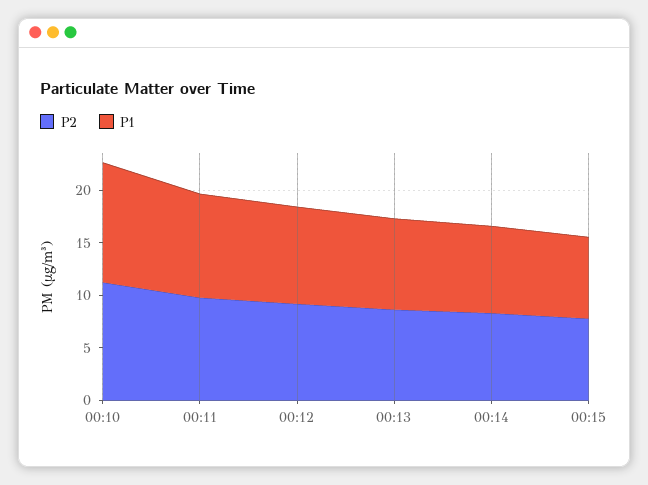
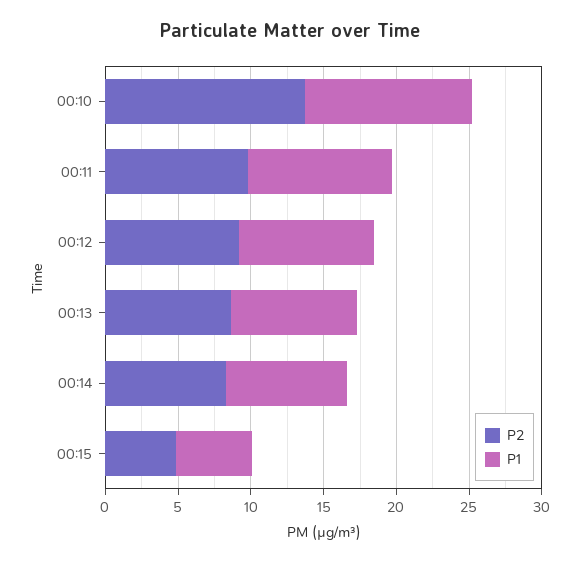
P2, 00:10: 11 -> 14
P2, 00:15: 8 -> 5
P1, 00:15: 8 -> 5

